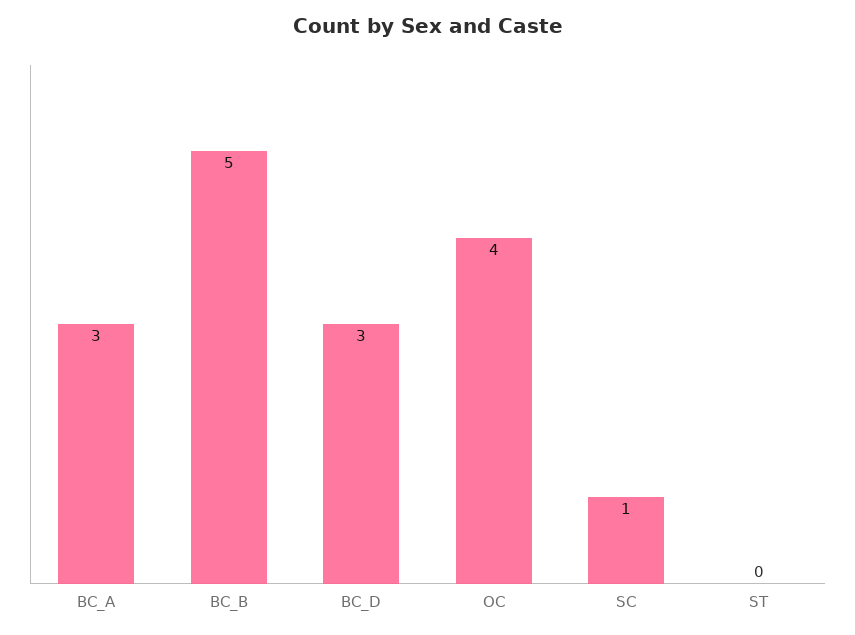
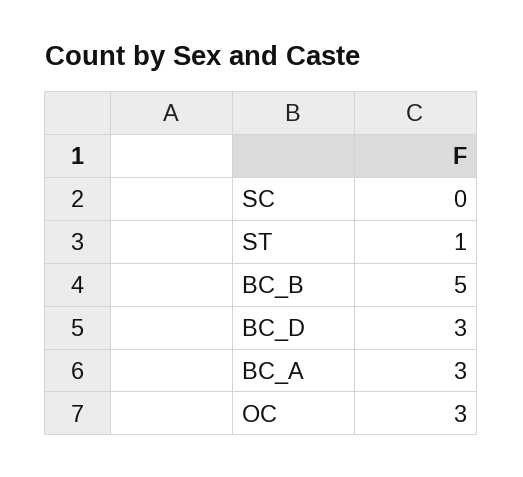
OC: 4 -> 3
SC: 1 -> 0
ST: 0 -> 1

